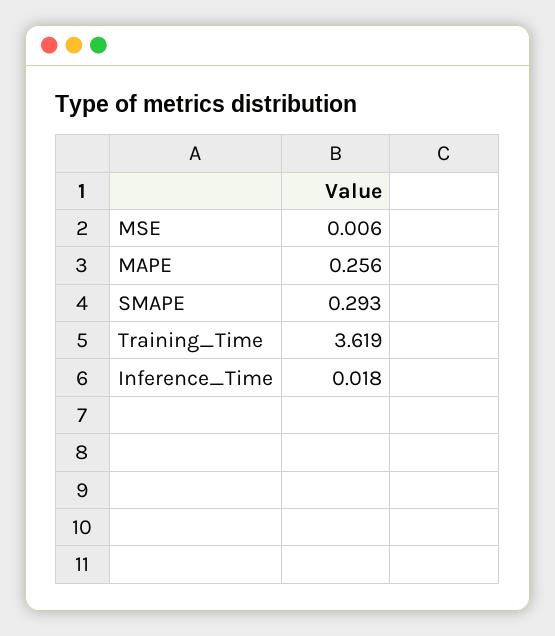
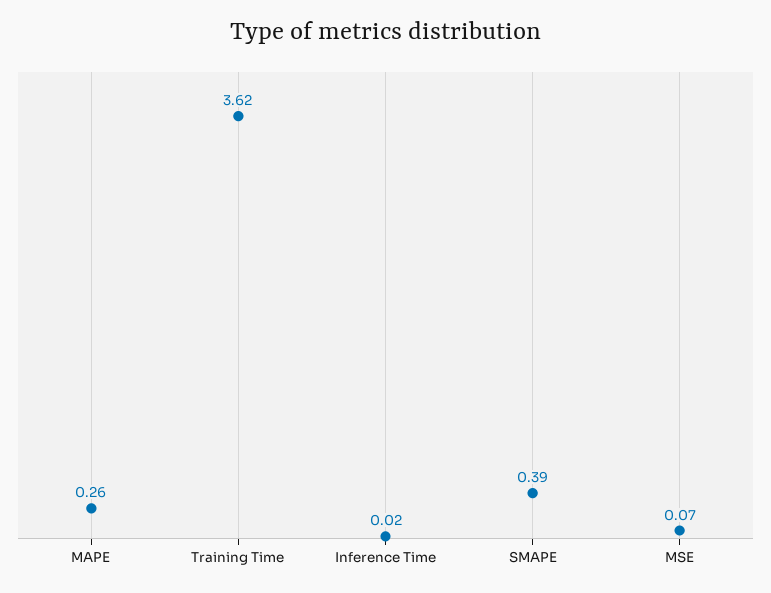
MSE: 0.006 -> 0.07
SMAPE: 0.293 -> 0.39

